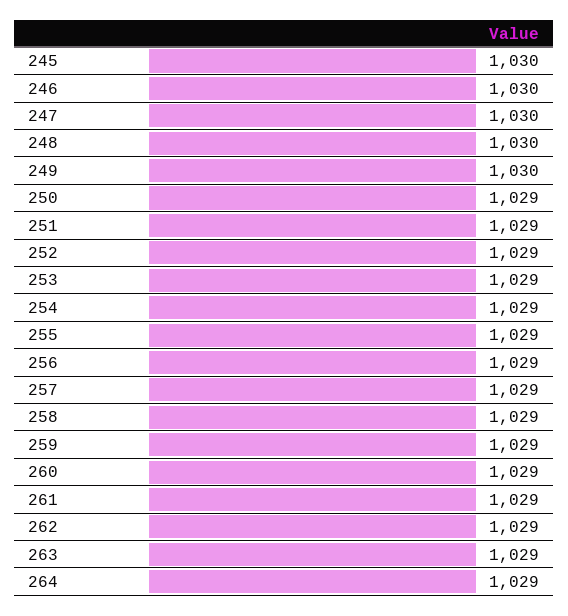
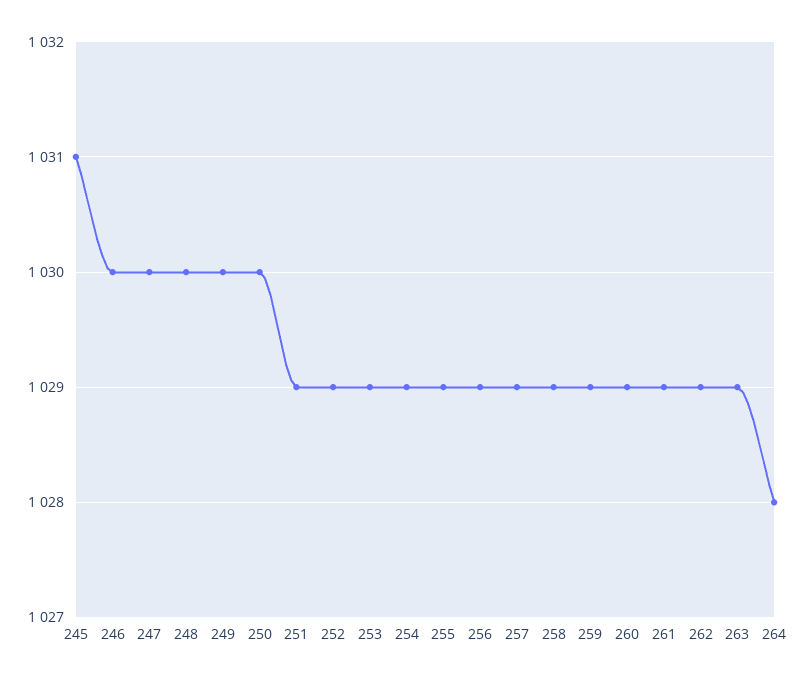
245: 1030 -> 1031
250: 1029 -> 1030
264: 1029 -> 1028

